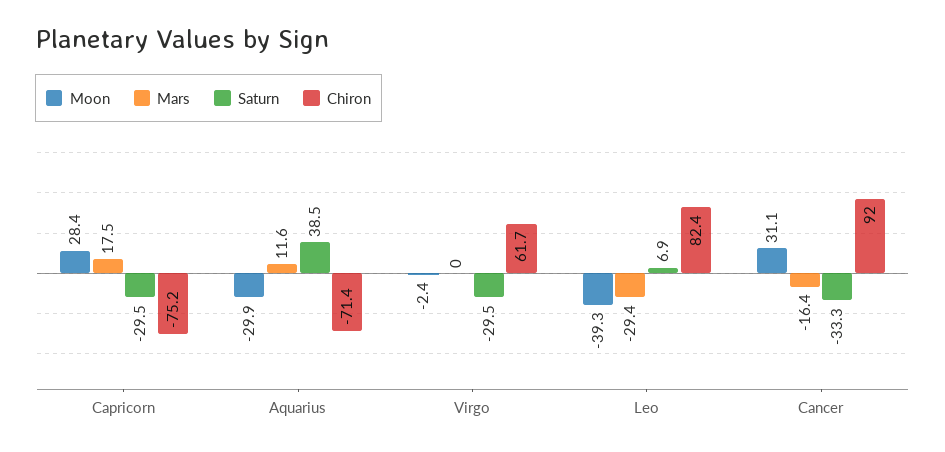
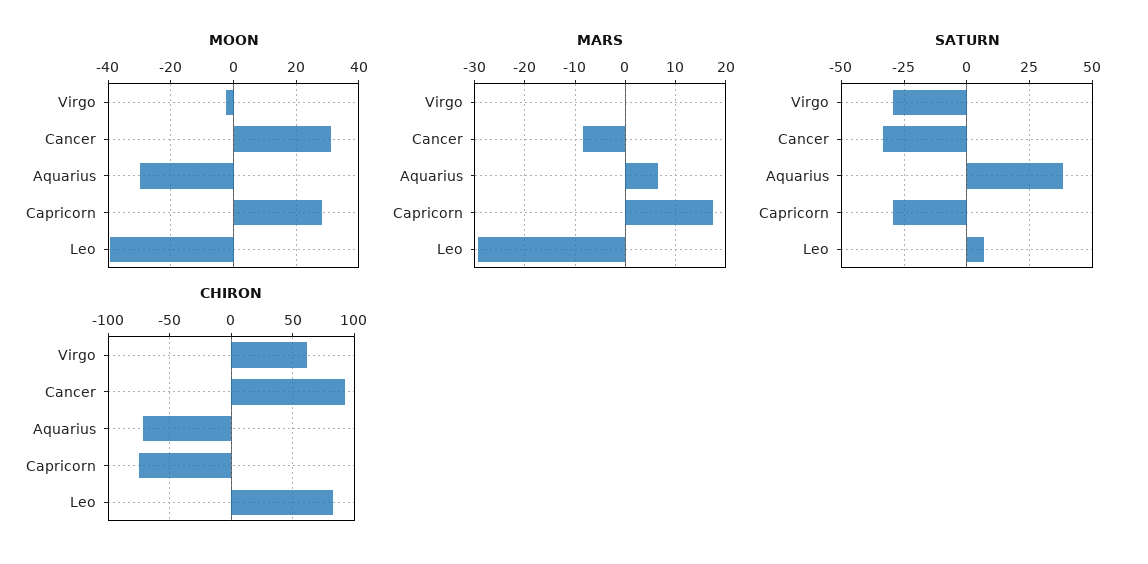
Mars, Aquarius: 11.6 -> 6
Mars, Cancer: -16.4 -> -8

